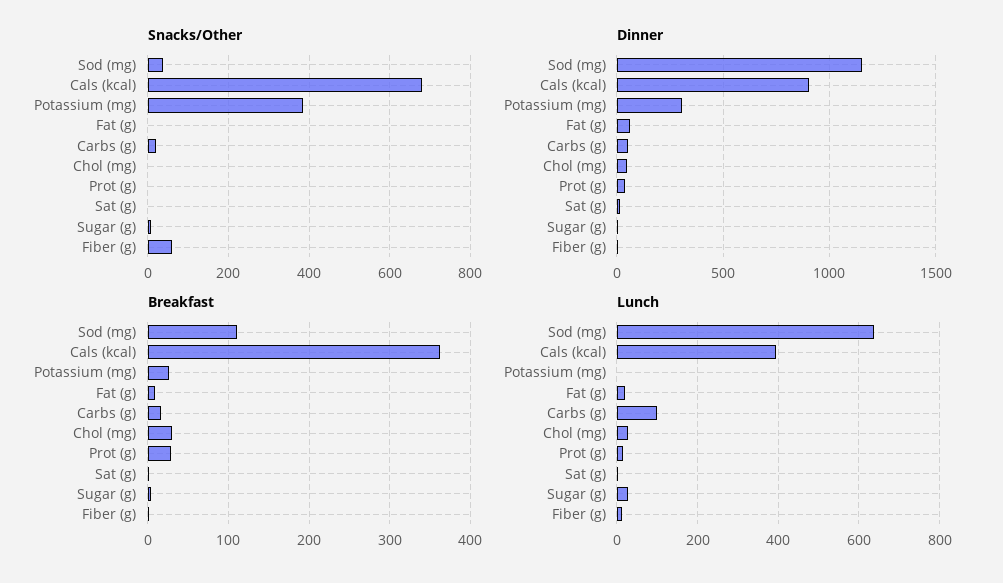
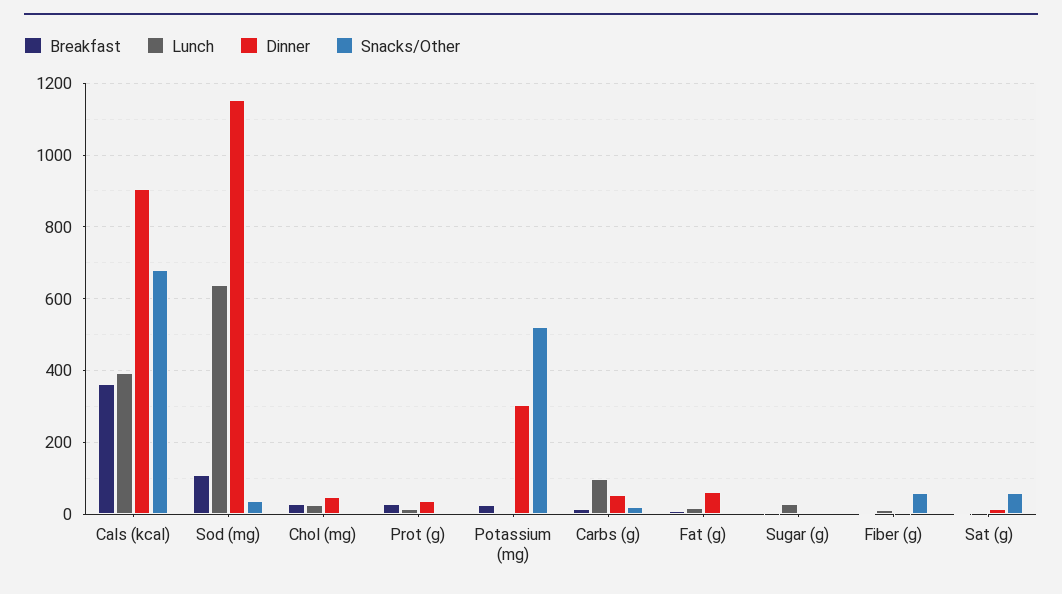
Snacks/Other, Potassium (mg): 380 -> 520
Snacks/Other, Sat (g): 0 -> 60

